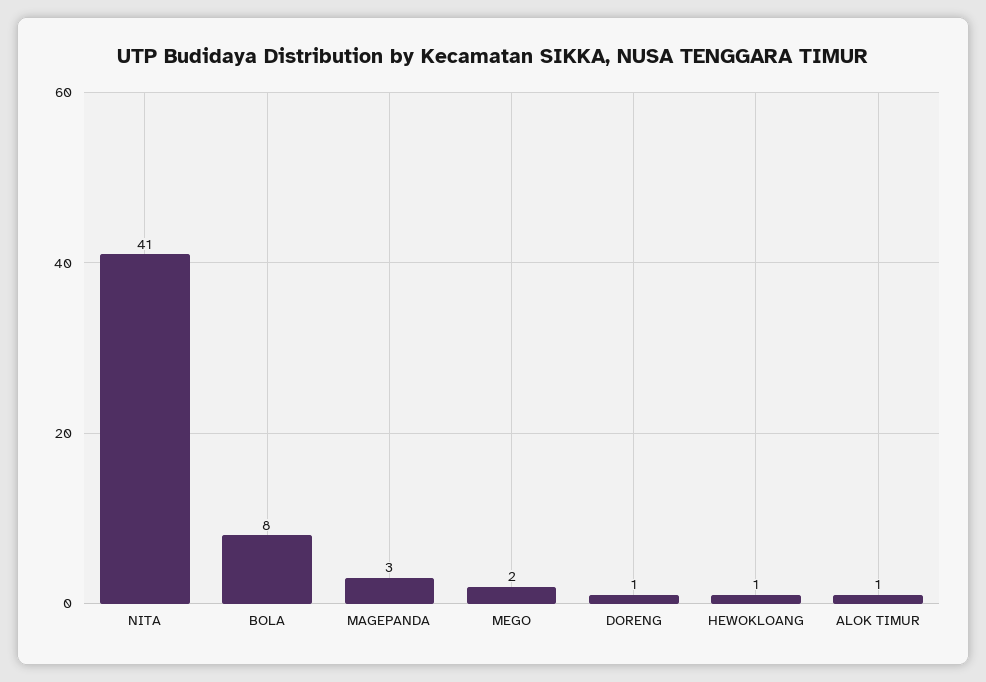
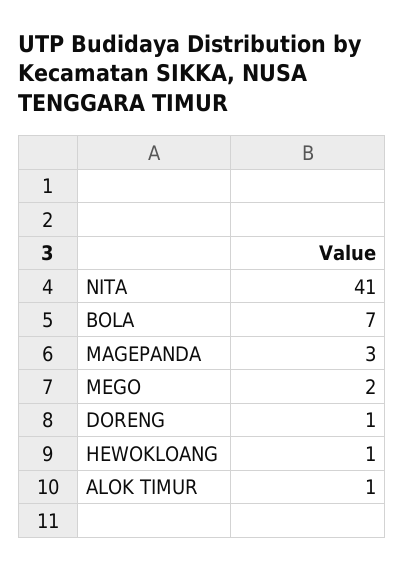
BOLA: 8 -> 7

